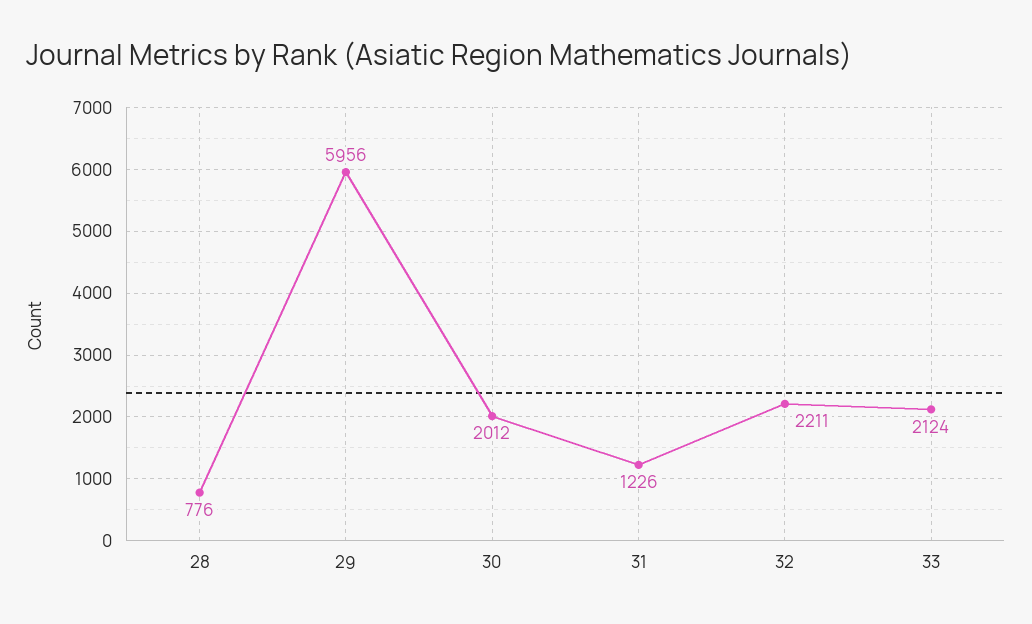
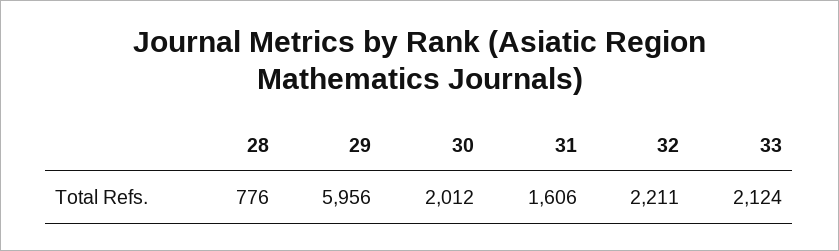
31: 1226 -> 1606

